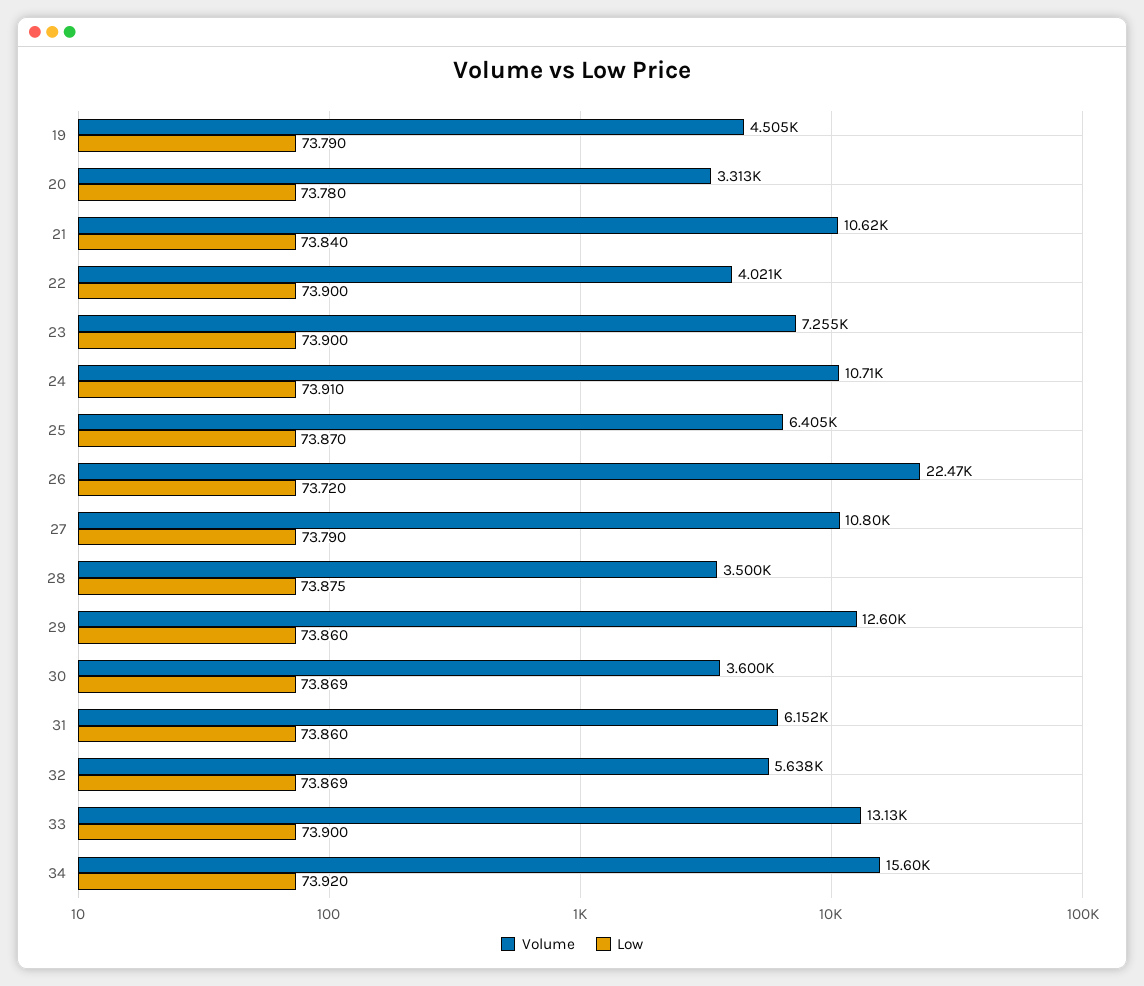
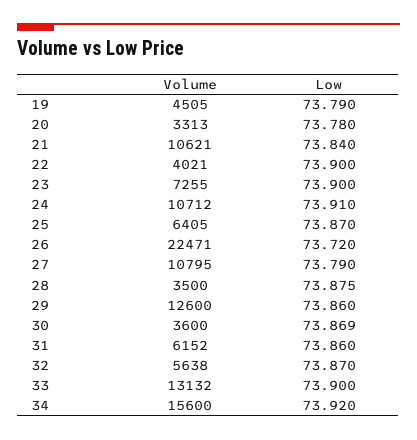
Low, 32: 73.869 -> 73.87

